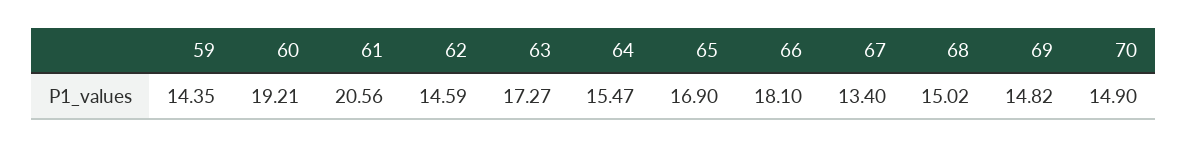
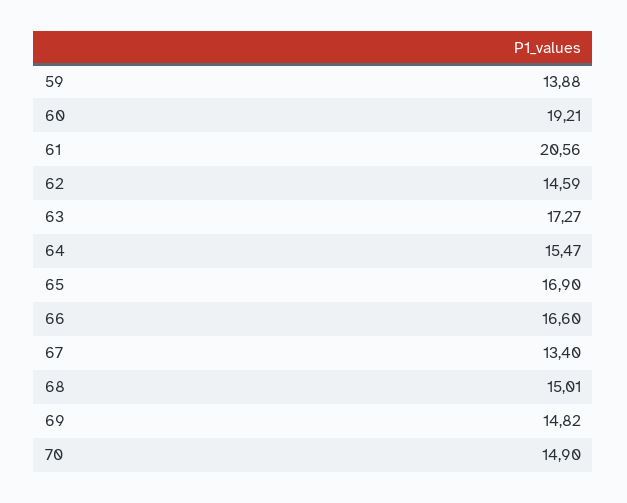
59: 14.35 -> 13.88
66: 18.1 -> 16.6
68: 15.02 -> 15.01

